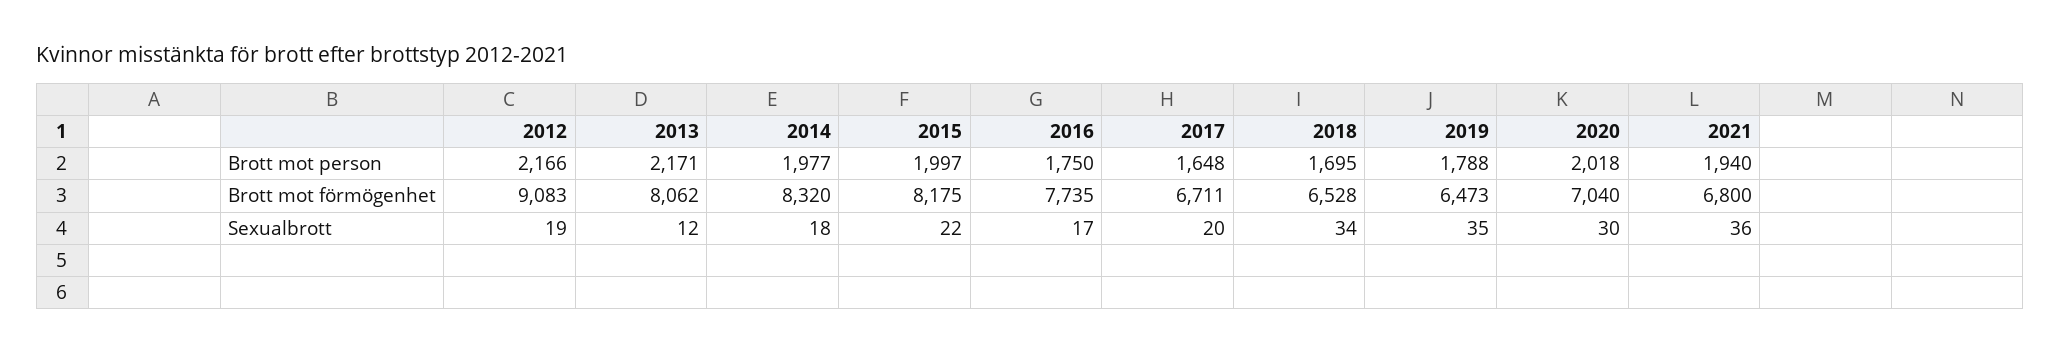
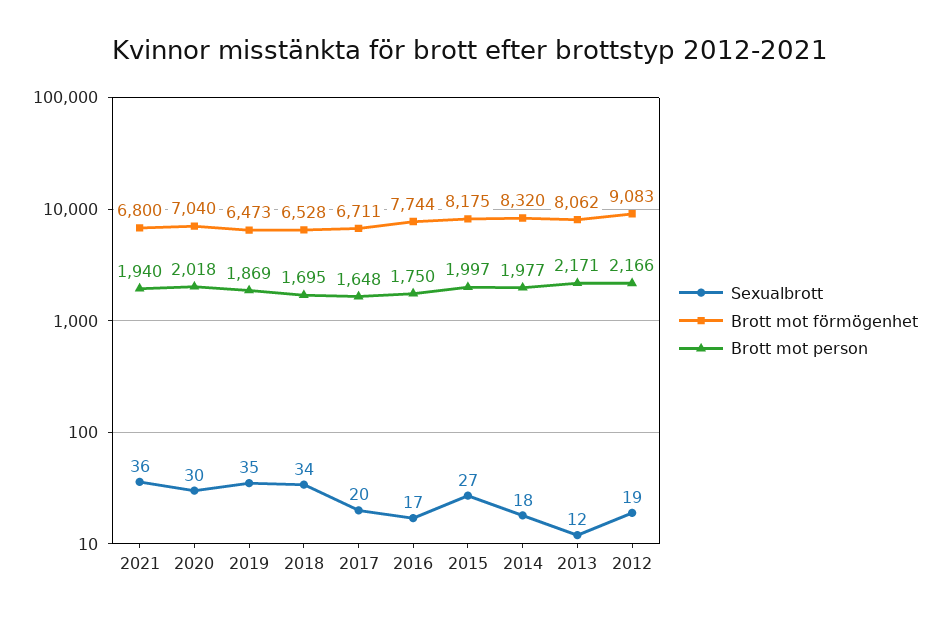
Brott mot person, 2019: 1788 -> 1869
Brott mot förmögenhet, 2016: 7735 -> 7744
Sexualbrott, 2015: 22 -> 27

